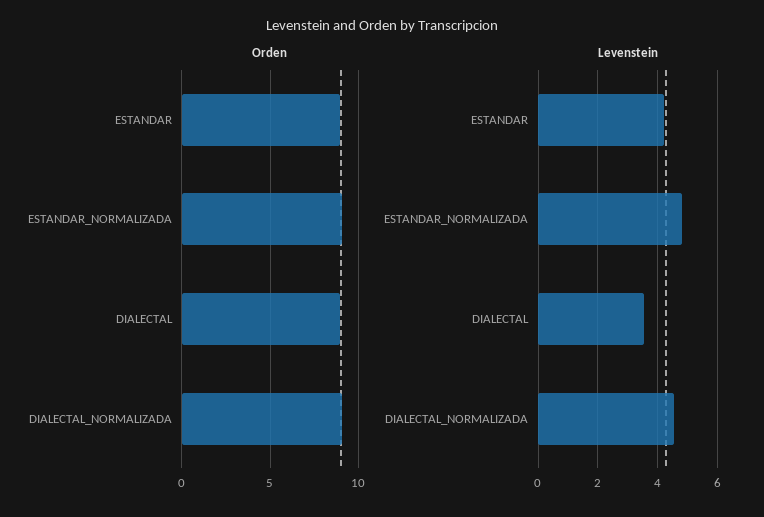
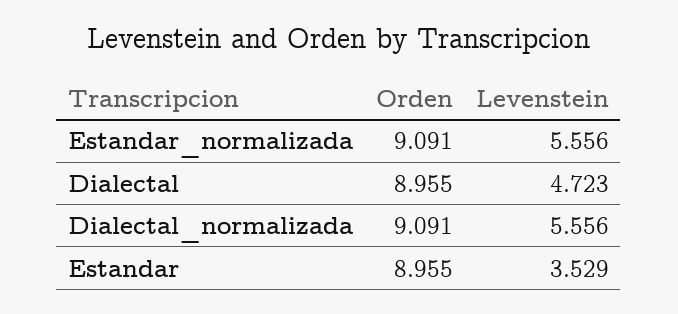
Levenstein, ESTANDAR: 4.25 -> 3.529
Levenstein, ESTANDAR_NORMALIZADA: 4.75 -> 5.556
Levenstein, DIALECTAL: 3.5 -> 4.723
Levenstein, DIALECTAL_NORMALIZADA: 4.5 -> 5.556

